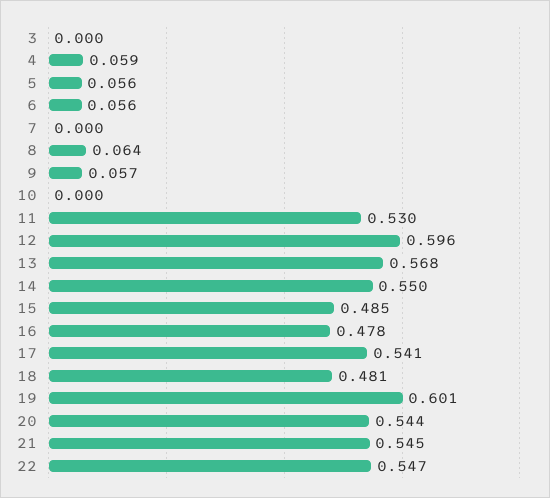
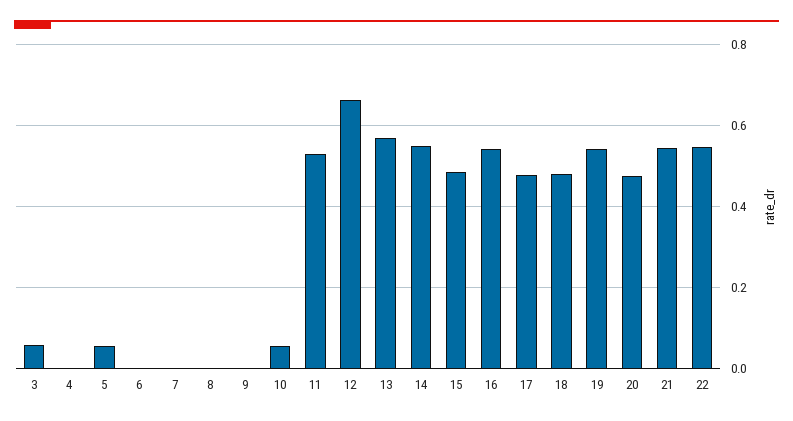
3: 0 -> 0.06
4: 0.059 -> 0
6: 0.056 -> 0
8: 0.064 -> 0
9: 0.057 -> 0
10: 0 -> 0.06
12: 0.596 -> 0.66
16: 0.478 -> 0.54
17: 0.541 -> 0.48
19: 0.601 -> 0.54
20: 0.544 -> 0.48

